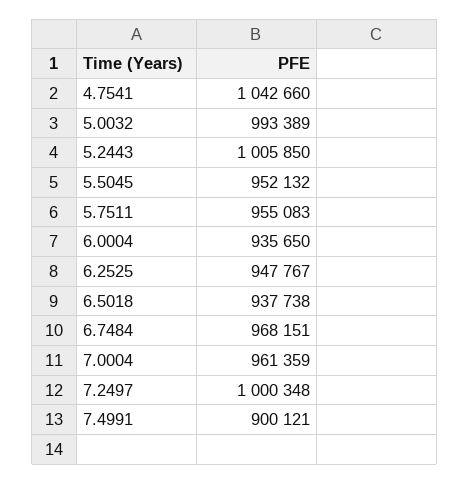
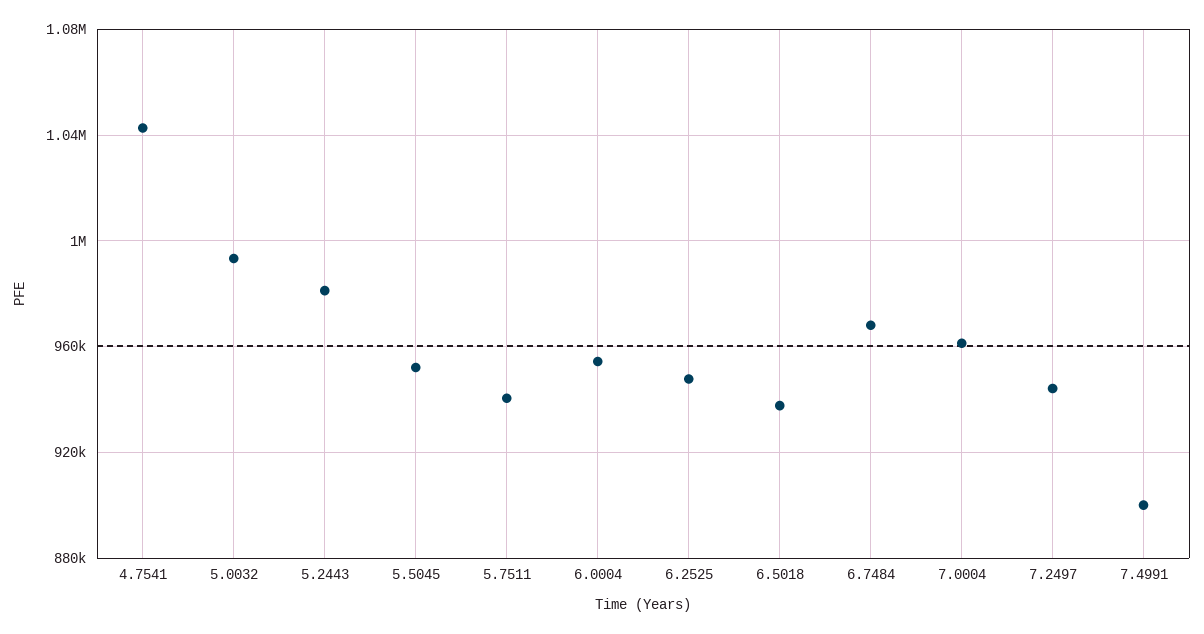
5.2443: 1005850 -> 980000
5.7511: 955083 -> 940000
6.0004: 935650 -> 955000
7.2497: 1000348 -> 945000

